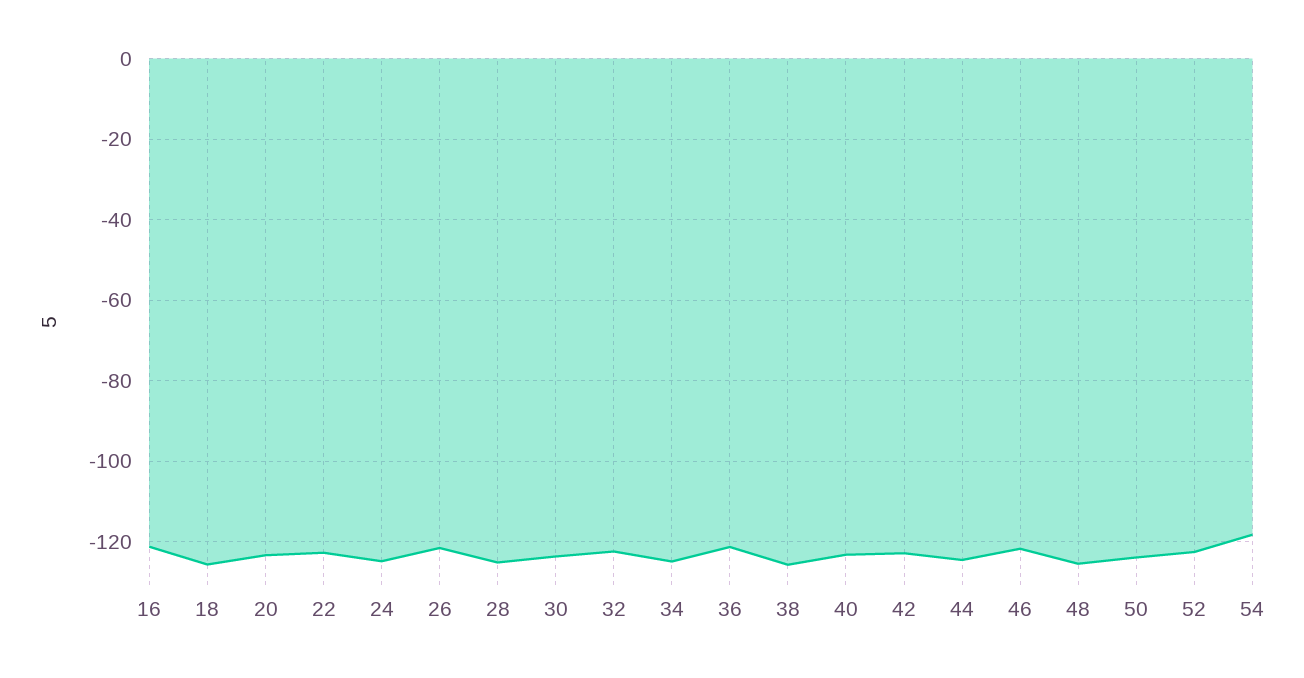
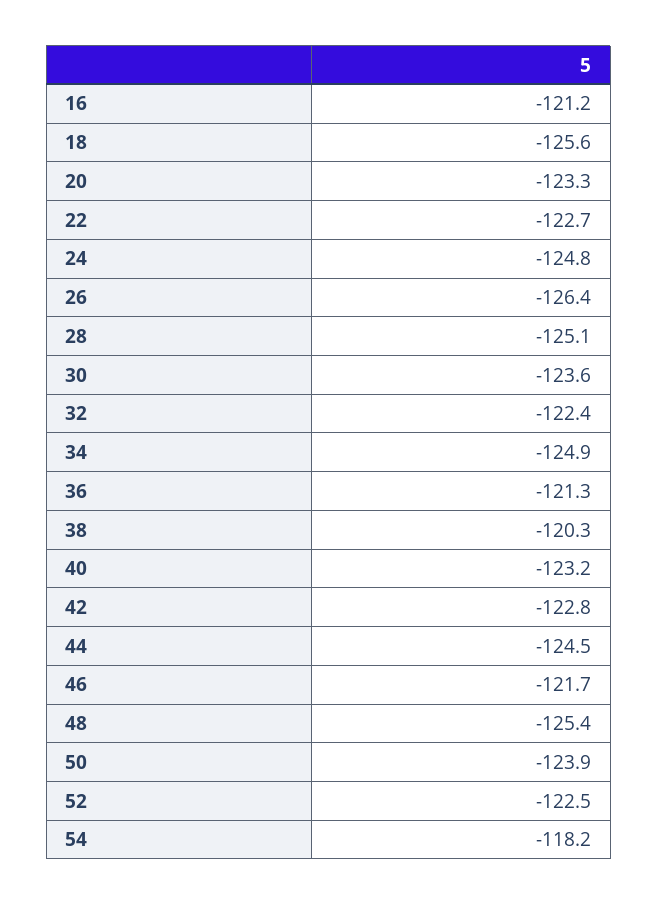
26: -122 -> -126.4
38: -126 -> -120.3

